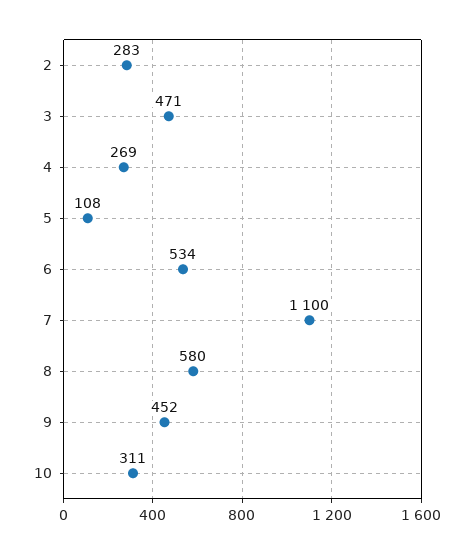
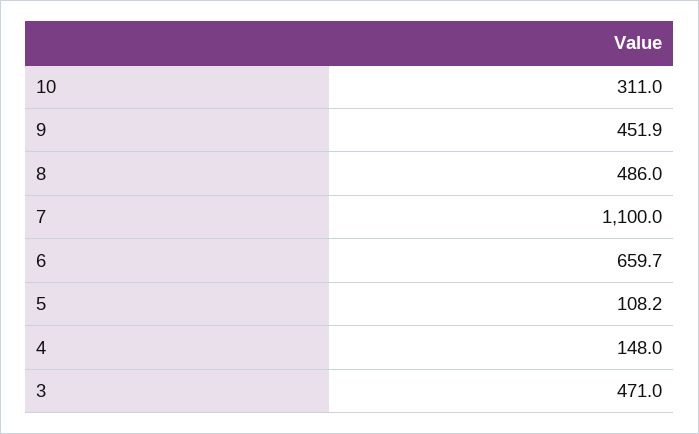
2: 283 -> none
4: 269 -> 148
6: 534 -> 659.7
8: 580 -> 486

